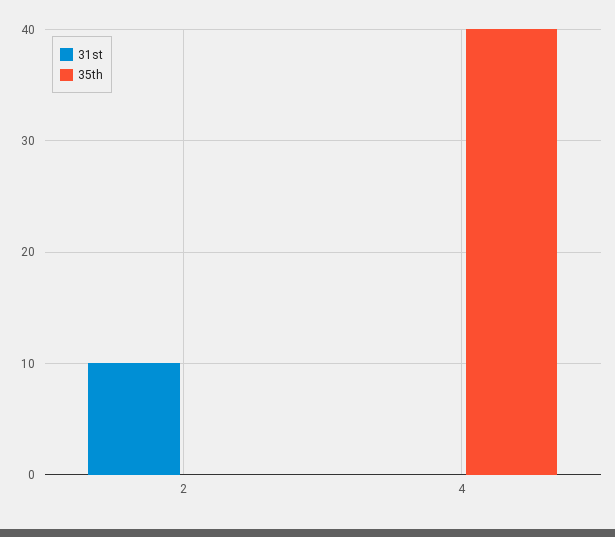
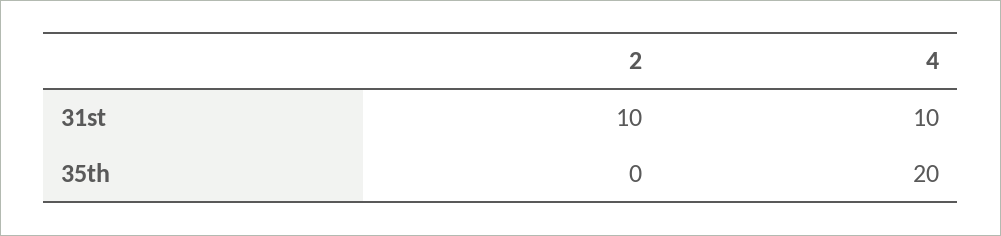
31st, 4: 0 -> 10
35th, 4: 40 -> 20

